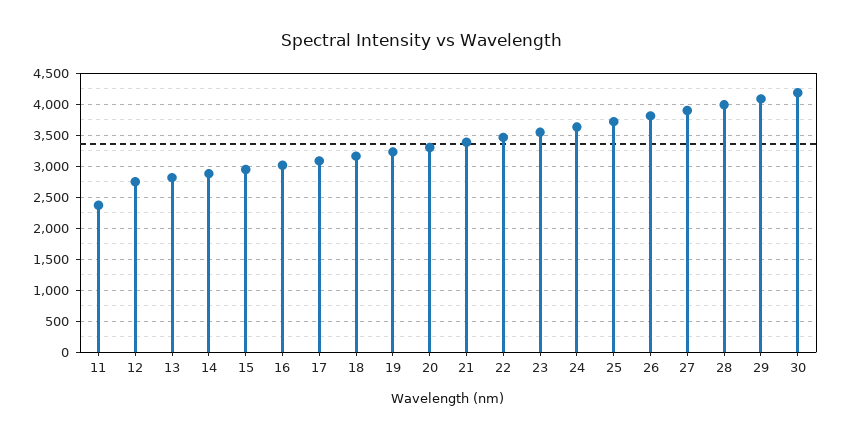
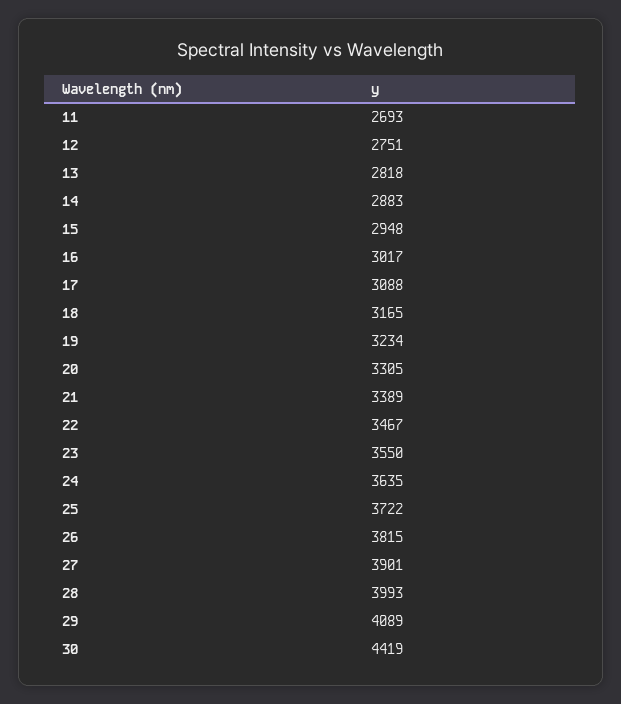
11: 2400 -> 2693
30: 4200 -> 4419

